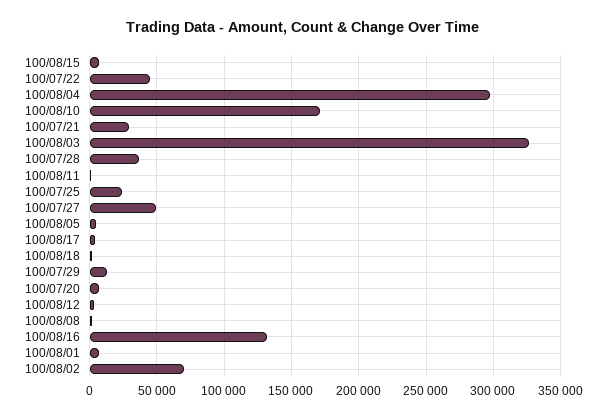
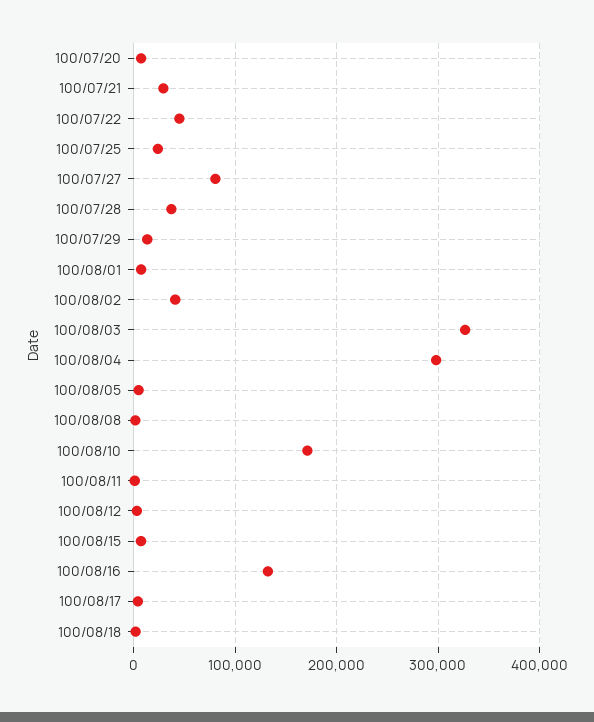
100/07/27: 50000 -> 80000
100/08/02: 70000 -> 40000

